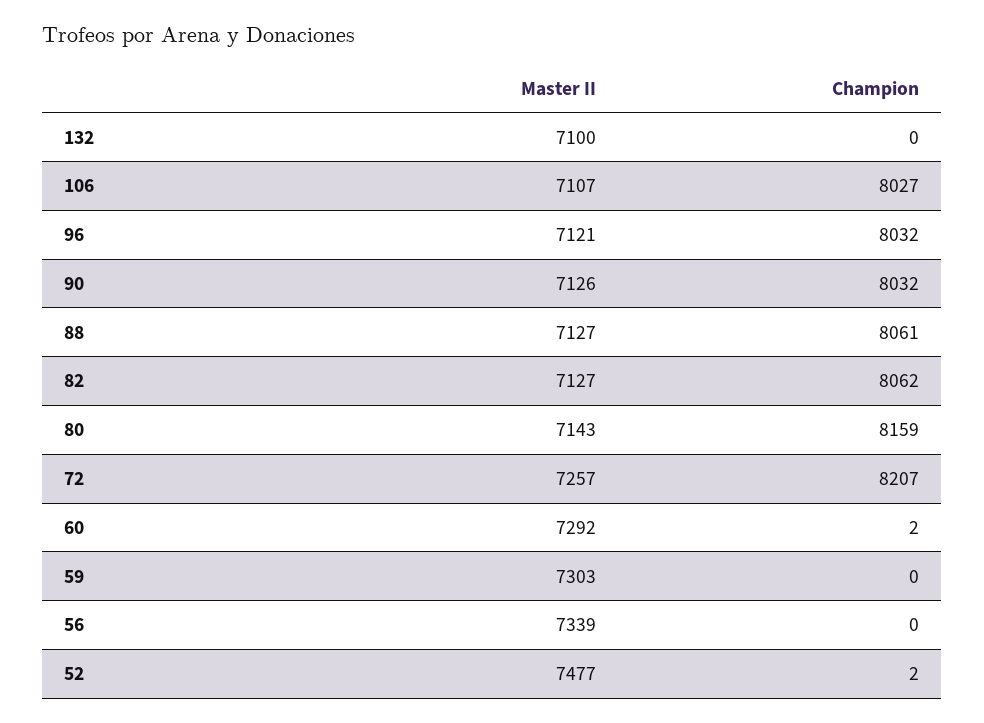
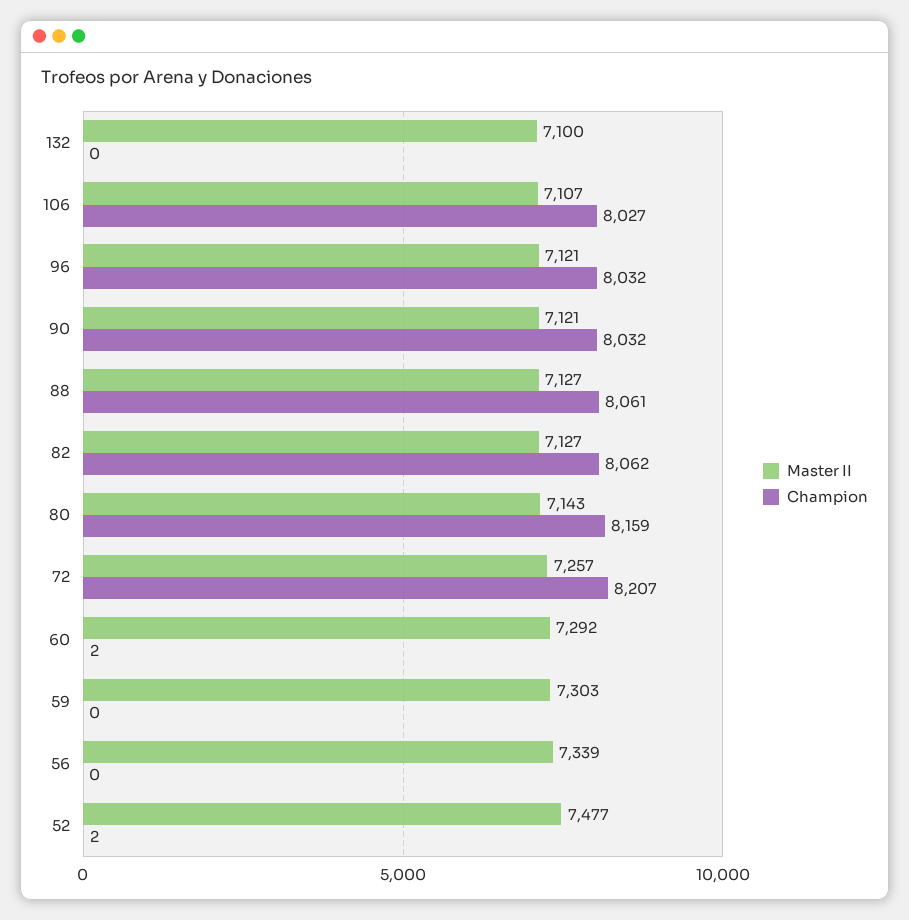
Master II, 90: 7126 -> 7121

